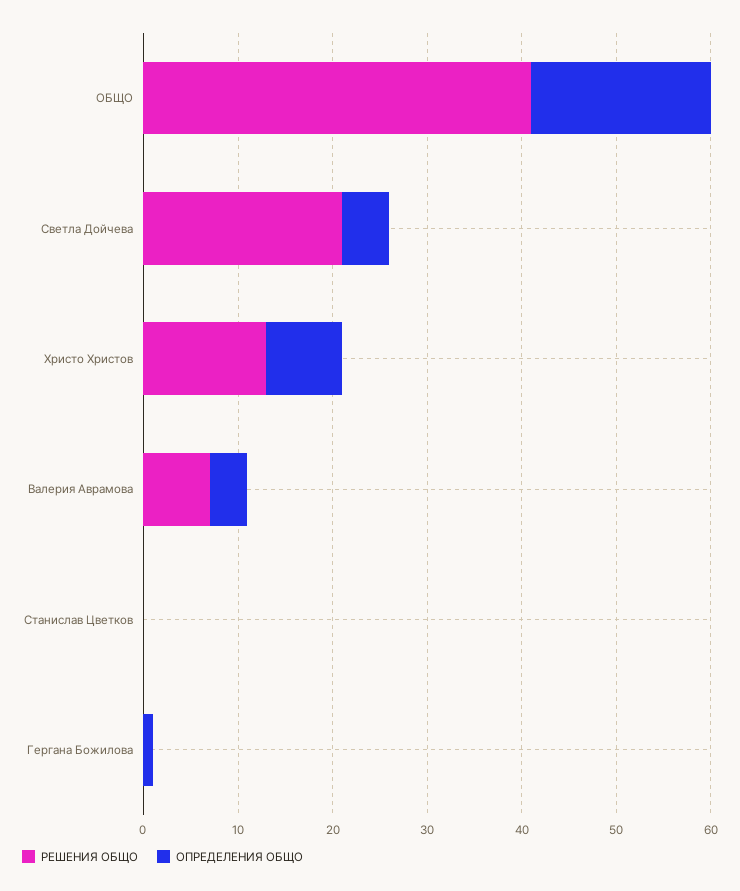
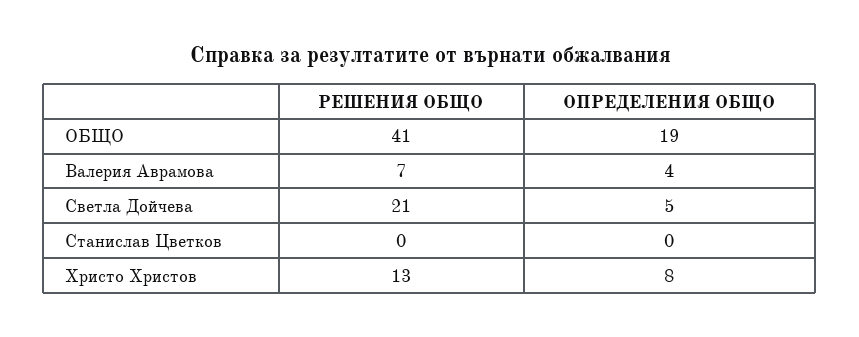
РЕШЕНИЯ ОБЩО, Гергана Божилова: 0 -> none
ОПРЕДЕЛЕНИЯ ОБЩО, Гергана Божилова: 1 -> none

